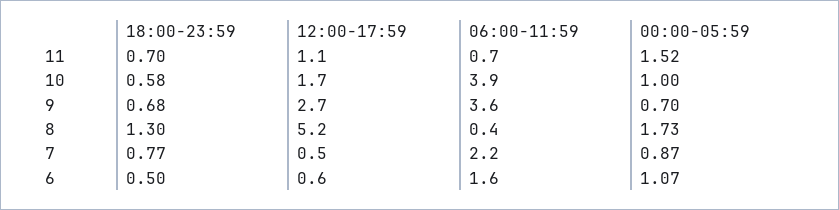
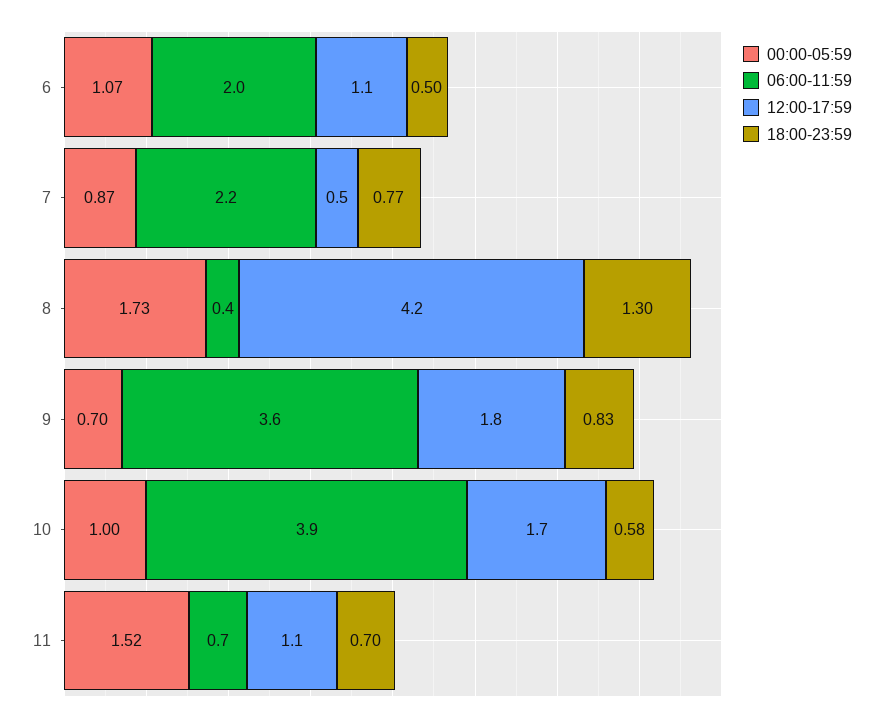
18:00-23:59, 9: 0.68 -> 0.83
12:00-17:59, 9: 2.7 -> 1.8
12:00-17:59, 8: 5.2 -> 4.2
12:00-17:59, 6: 0.6 -> 1.1
06:00-11:59, 6: 1.6 -> 2

